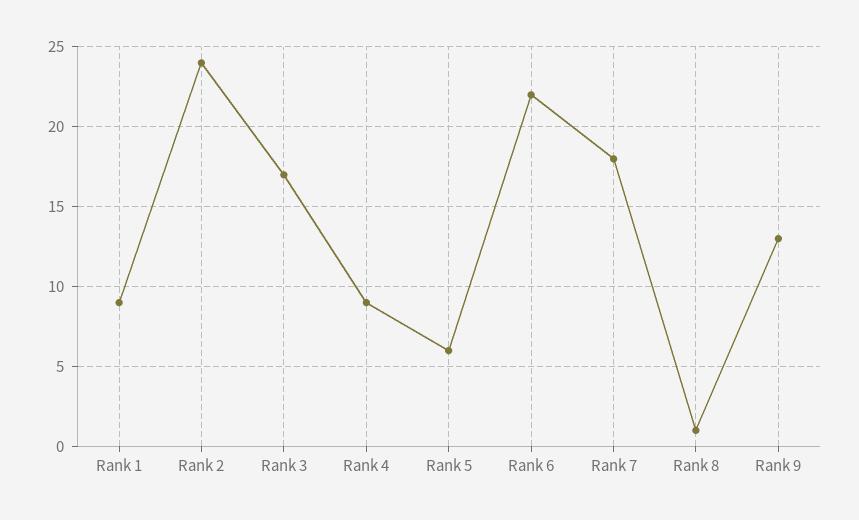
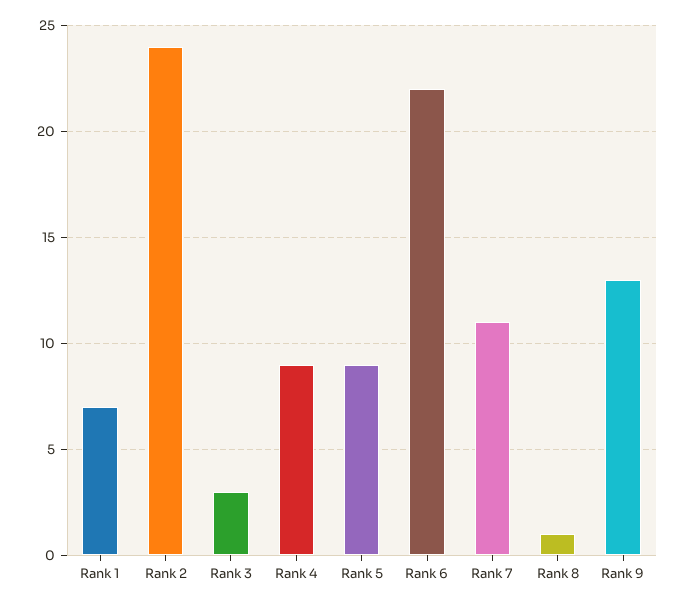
Rank 1: 9 -> 7
Rank 3: 17 -> 3
Rank 5: 6 -> 9
Rank 7: 18 -> 11

